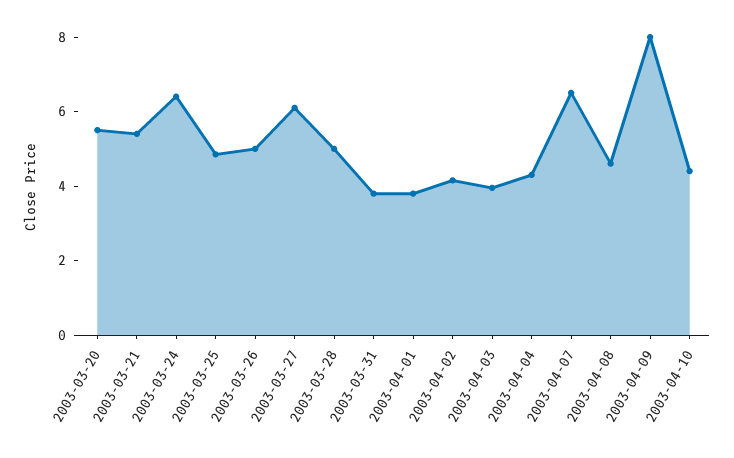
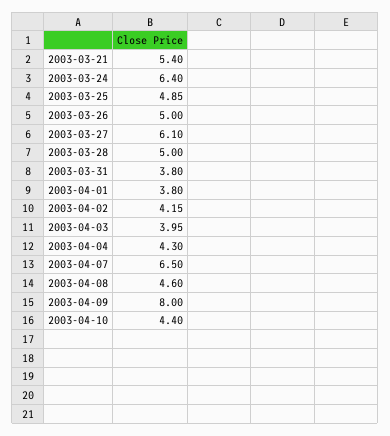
2003-03-20: 5.5 -> none

